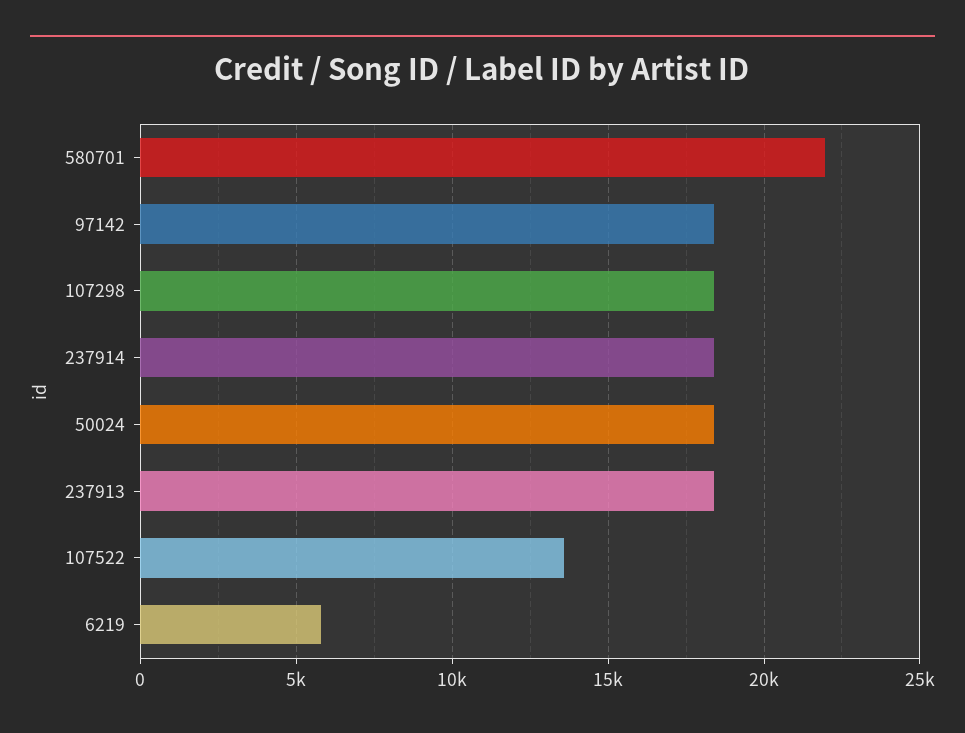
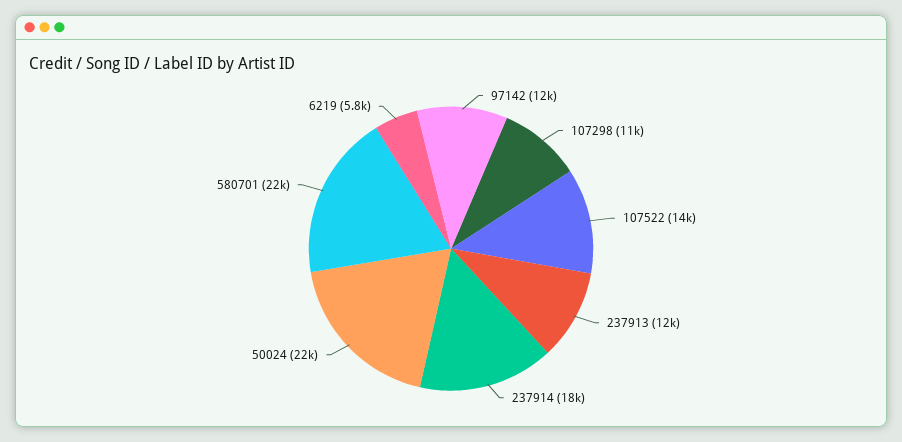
97142: 18500 -> 12000
107298: 18500 -> 11000
50024: 18500 -> 22000
237913: 18500 -> 12000

